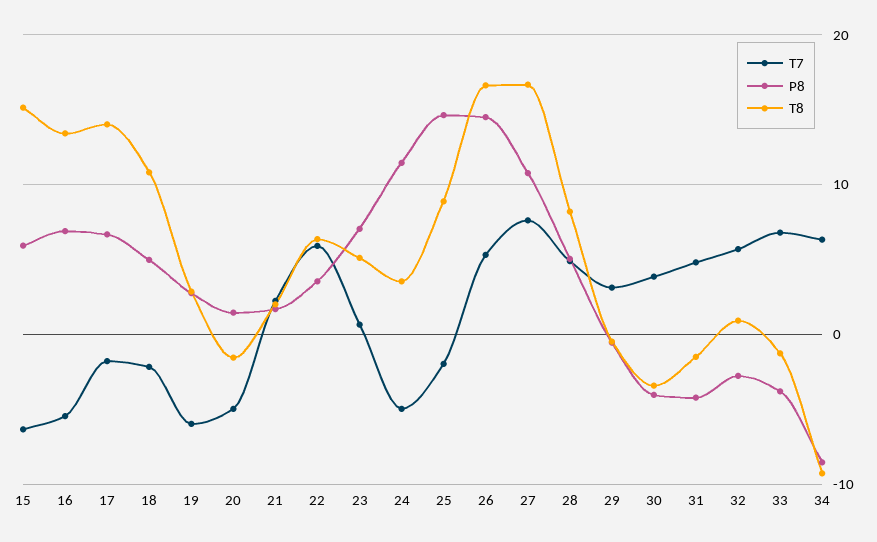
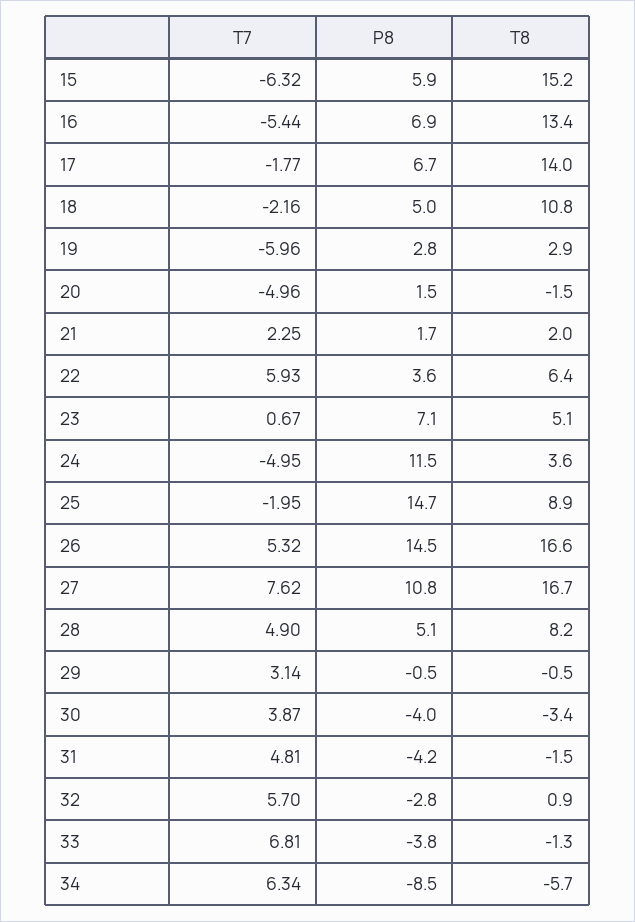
T8, 34: -9 -> -5.7

